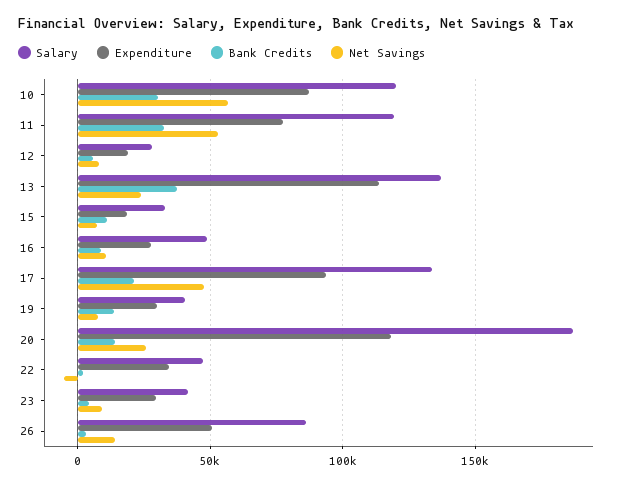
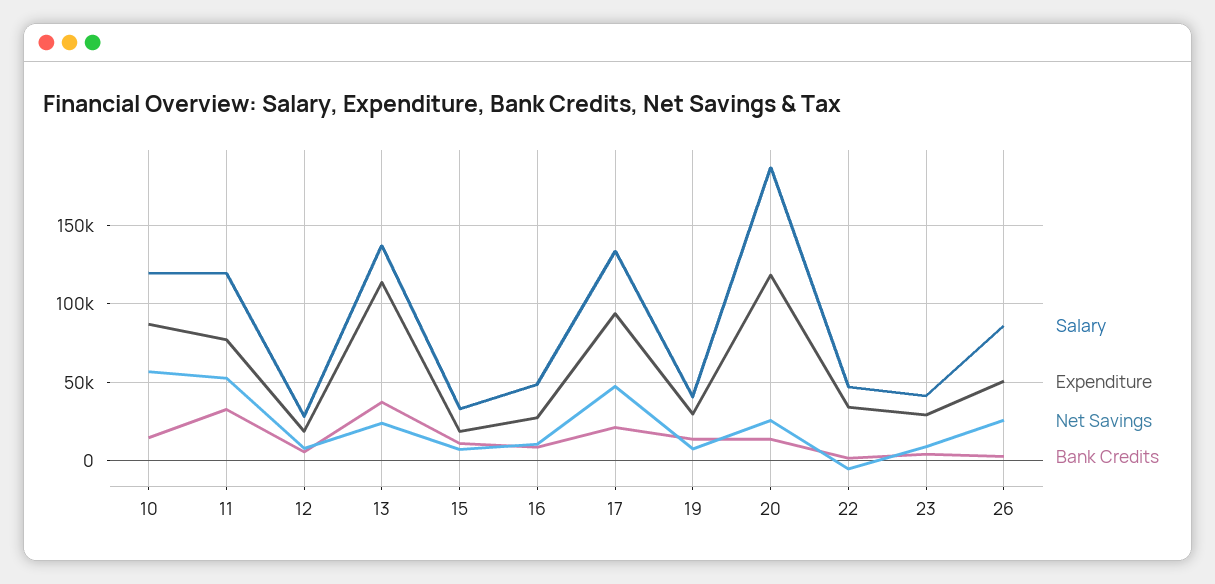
Bank Credits, 10: 30000 -> 15000
Net Savings, 26: 15000 -> 25000

